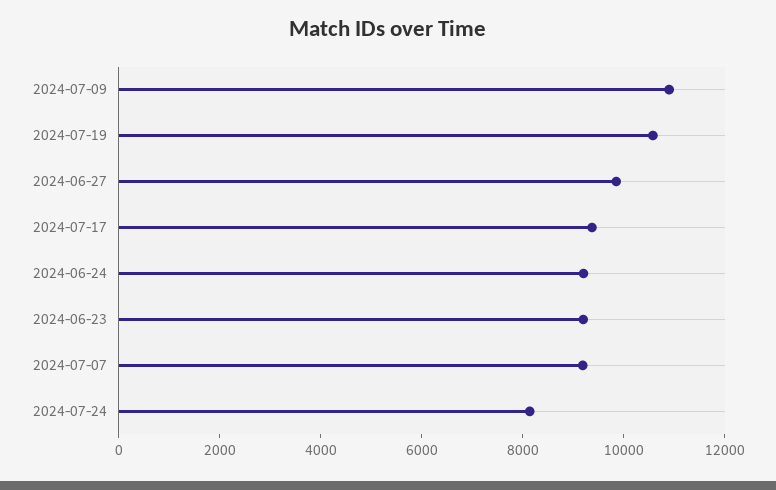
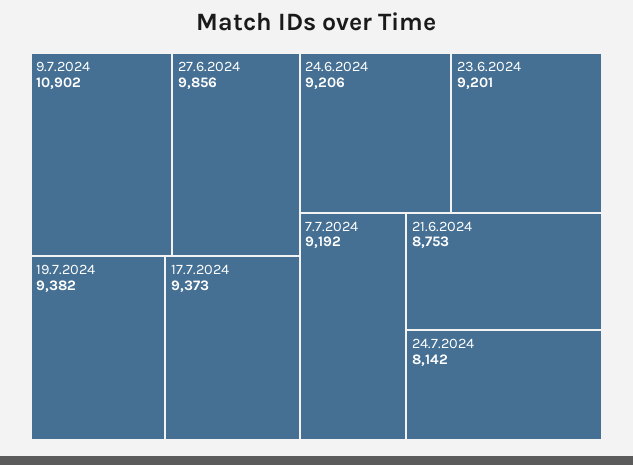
2024-07-19: 10500 -> 9382
21.6.2024: none -> 8753

